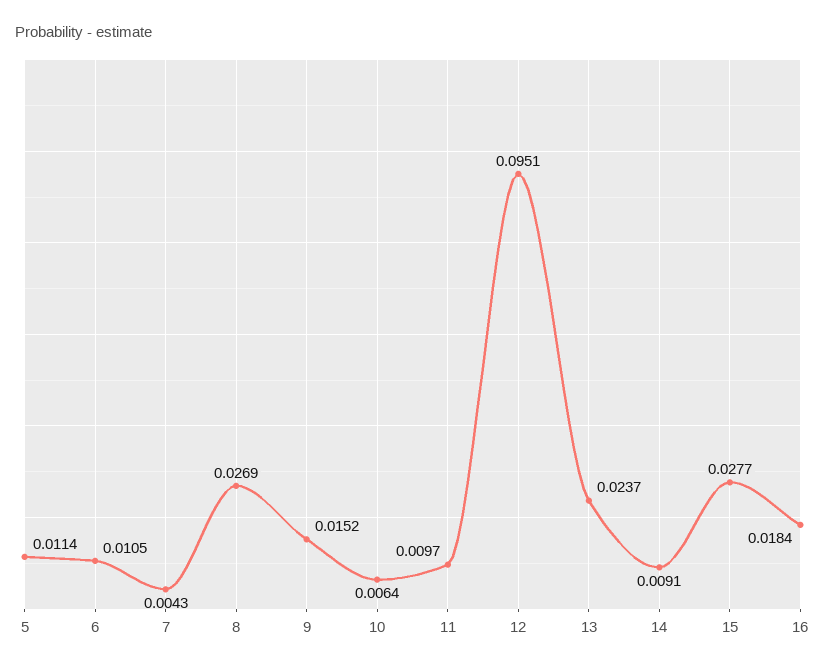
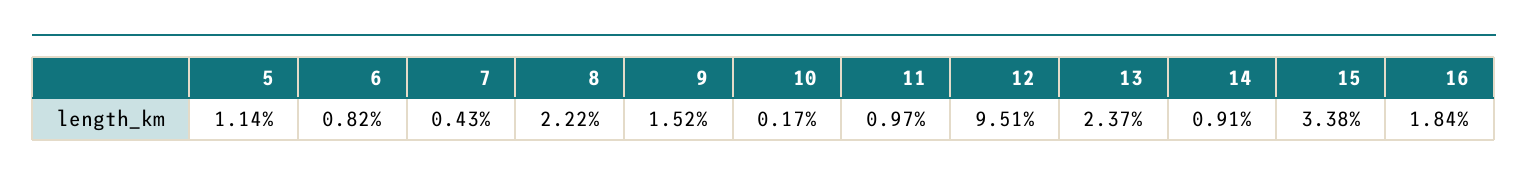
6: 0.0105 -> 0.0082
8: 0.0269 -> 0.0222
10: 0.0064 -> 0.0017
15: 0.0277 -> 0.0338

